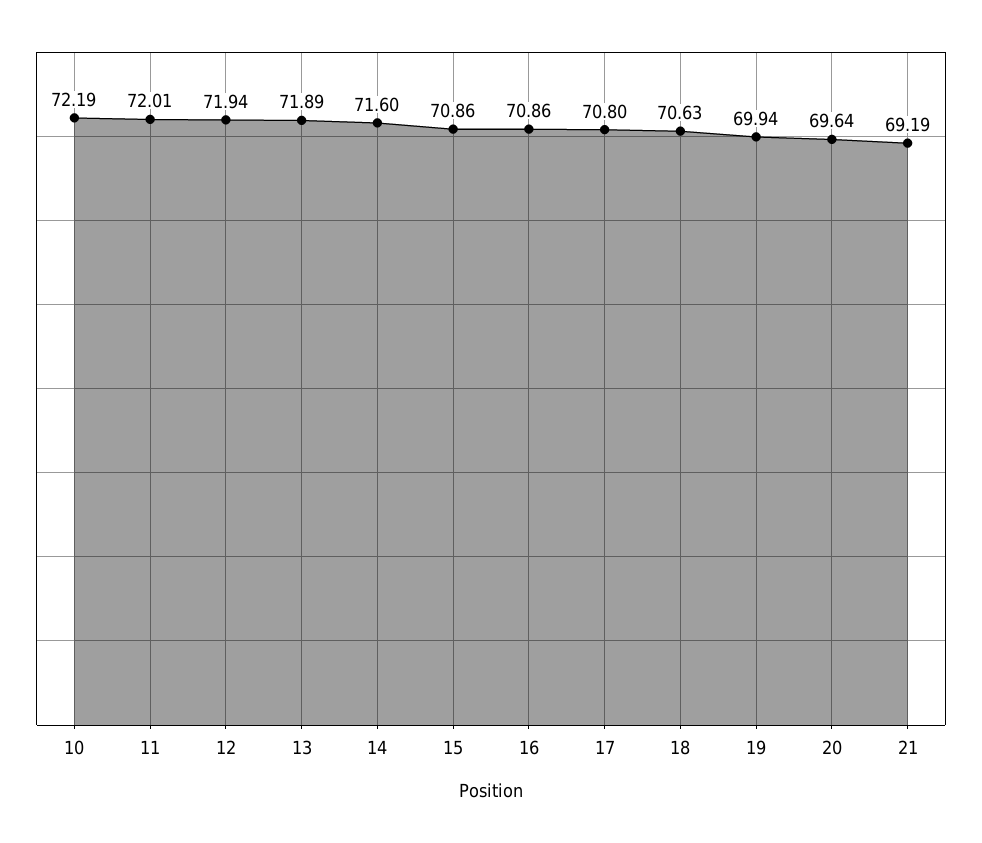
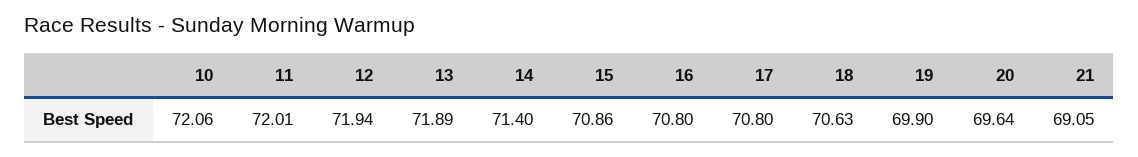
10: 72.19 -> 72.06
14: 71.6 -> 71.4
16: 70.86 -> 70.8
19: 69.94 -> 69.9
21: 69.19 -> 69.05

